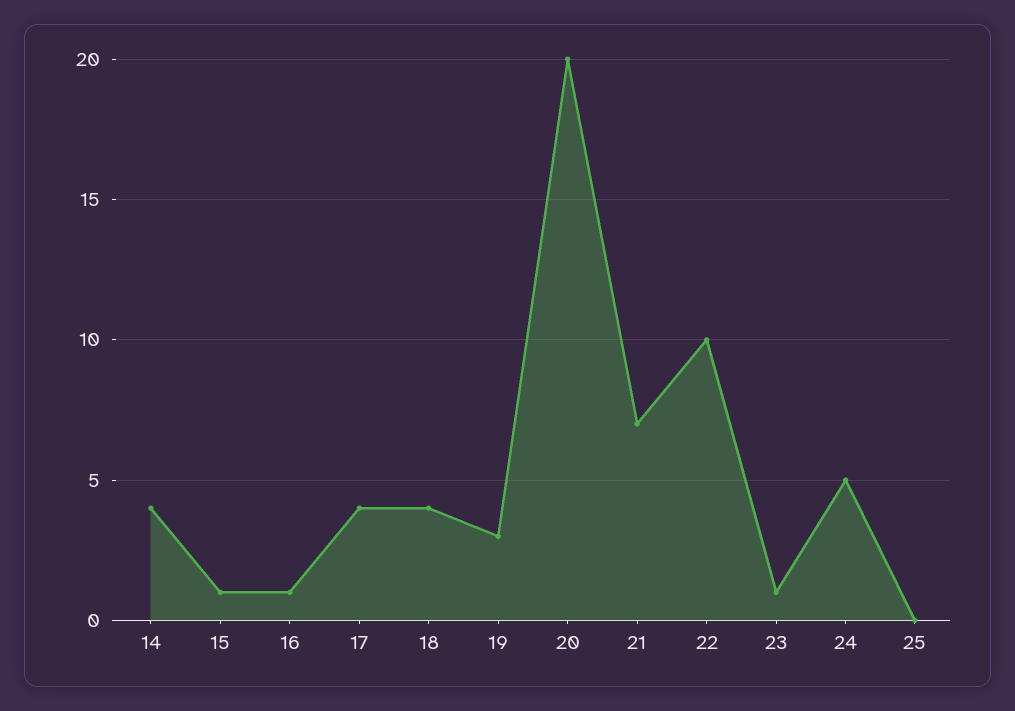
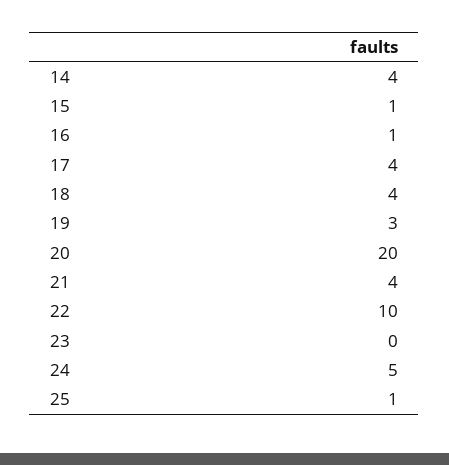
21: 7 -> 4
23: 1 -> 0
25: 0 -> 1

